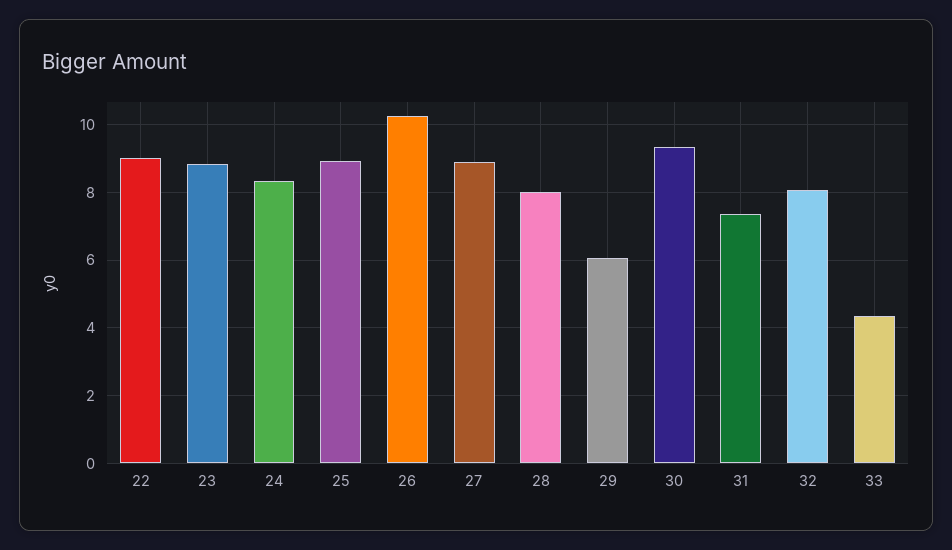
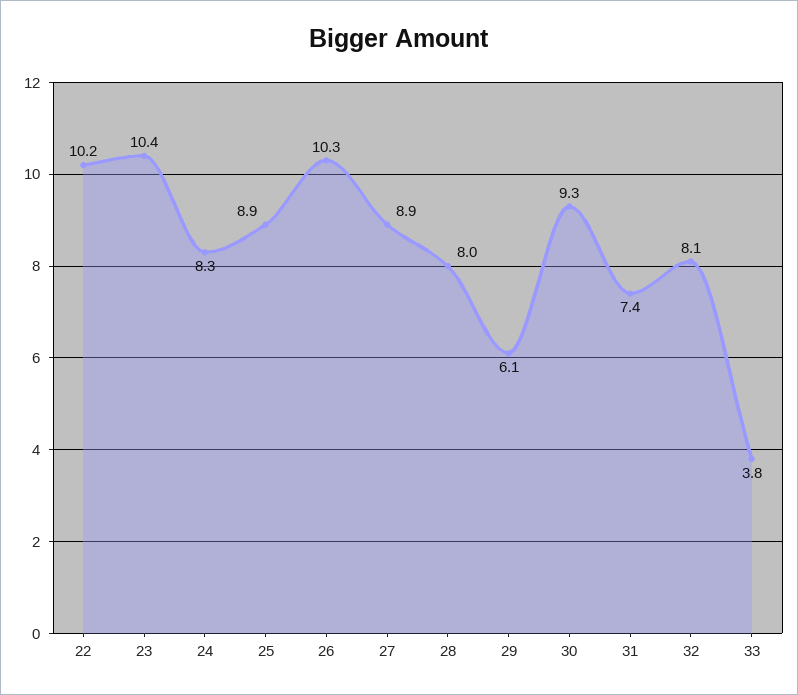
22: 9 -> 10.2
23: 8.8 -> 10.4
33: 4.4 -> 3.8

